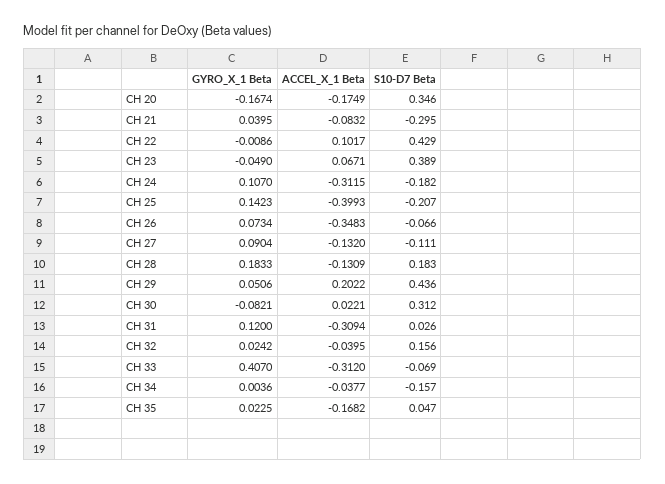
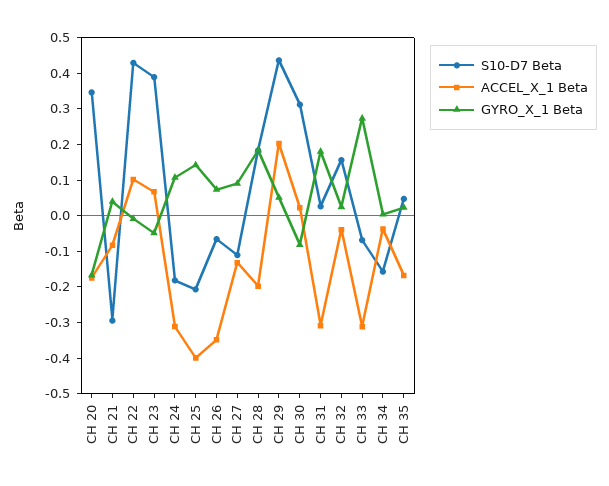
ACCEL_X_1 Beta, CH 28: -0.1309 -> -0.2
GYRO_X_1 Beta, CH 31: 0.12 -> 0.175
GYRO_X_1 Beta, CH 33: 0.407 -> 0.275

